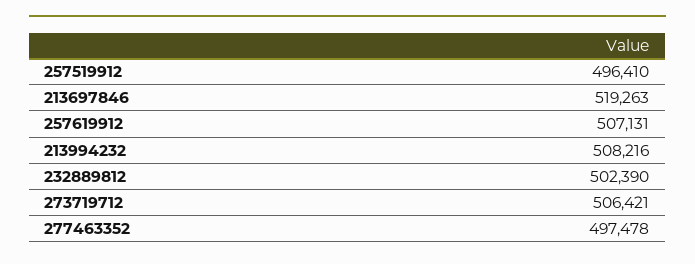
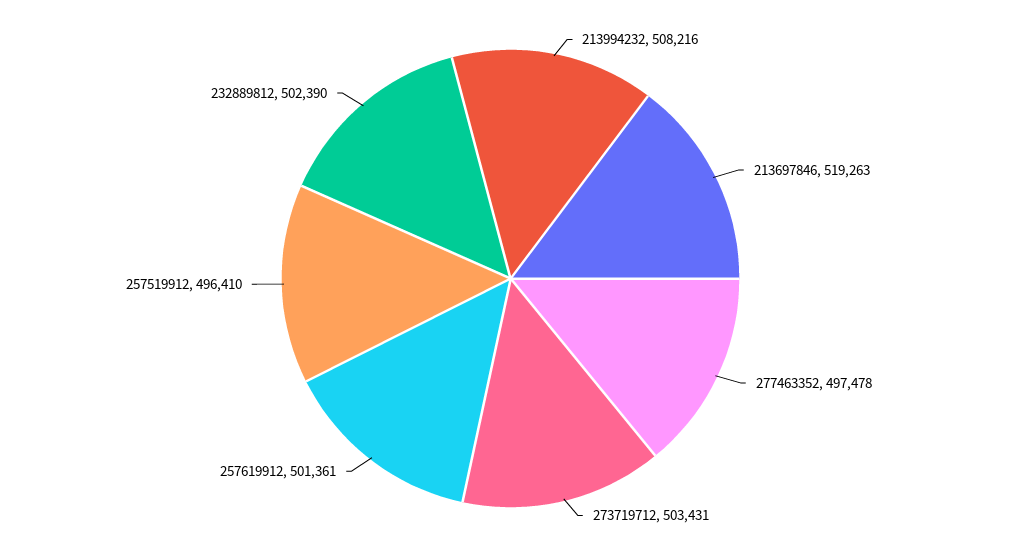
257619912: 507131 -> 501361
273719712: 506421 -> 503431

